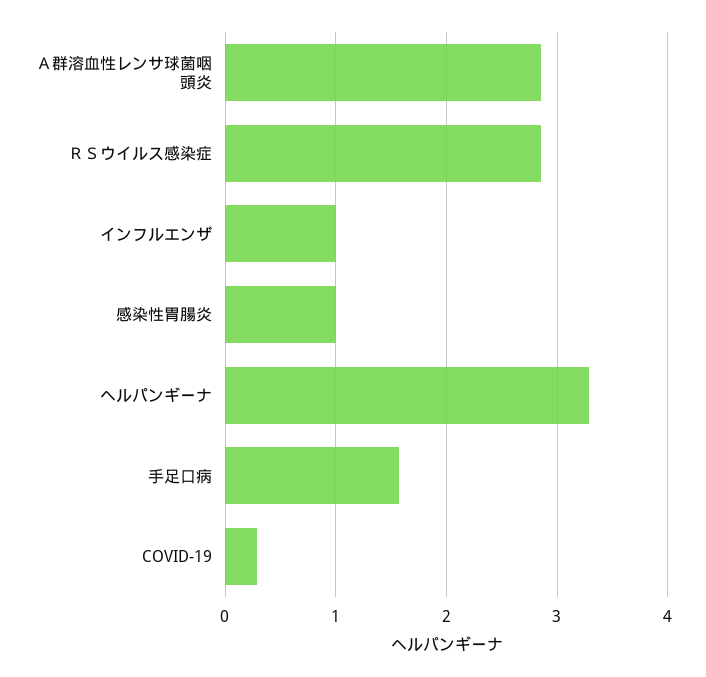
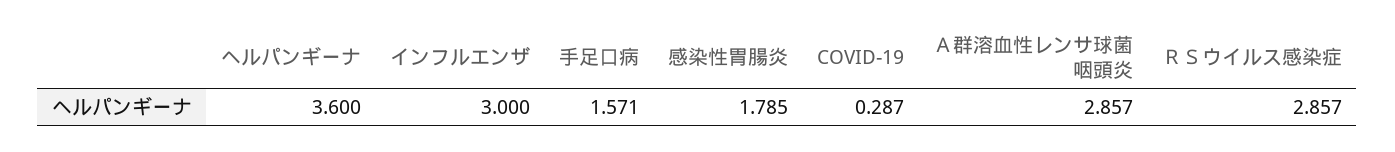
インフルエンザ: 1 -> 3
感染性胃腸炎: 1 -> 1.785
ヘルパンギーナ: 3.3 -> 3.6

